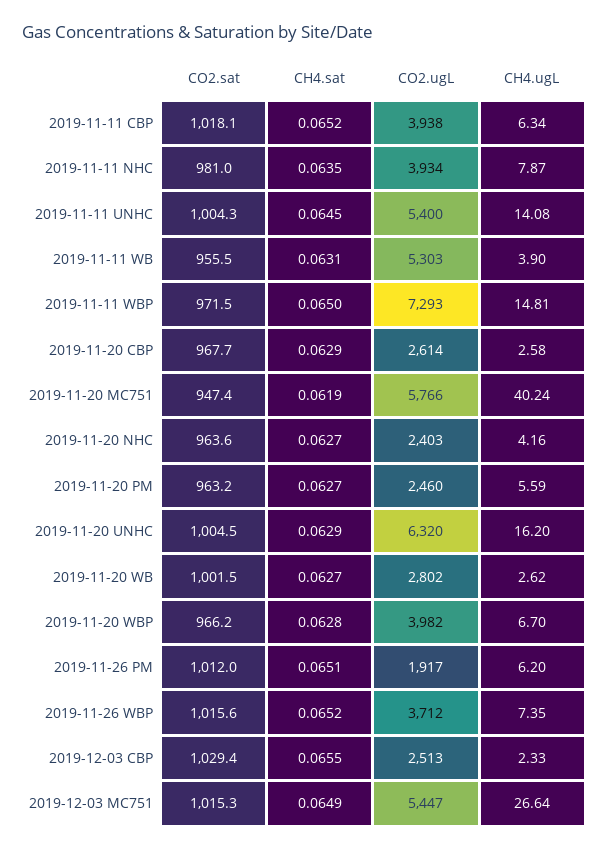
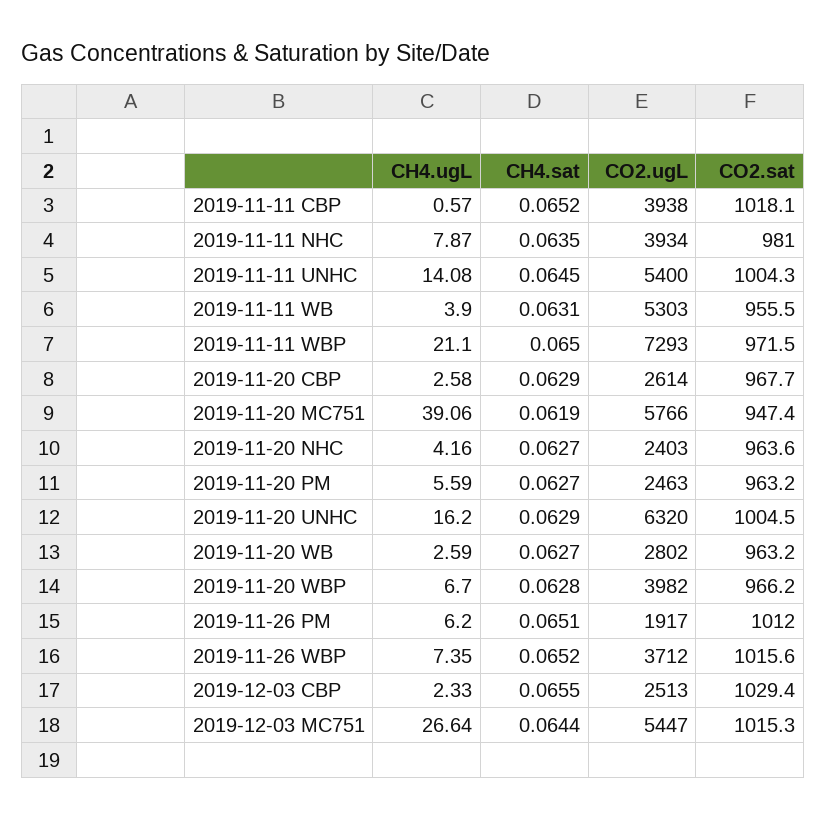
CH4.ugL, 2019-11-11 CBP: 6.34 -> 0.57
CH4.ugL, 2019-11-11 WBP: 14.81 -> 21.1
CH4.ugL, 2019-11-20 MC751: 40.24 -> 39.06
CO2.ugL, 2019-11-20 PM: 2460 -> 2463
CO2.sat, 2019-11-20 WB: 1001.5 -> 963.2
CH4.ugL, 2019-11-20 WB: 2.62 -> 2.59
CH4.sat, 2019-12-03 MC751: 0.0649 -> 0.0644

